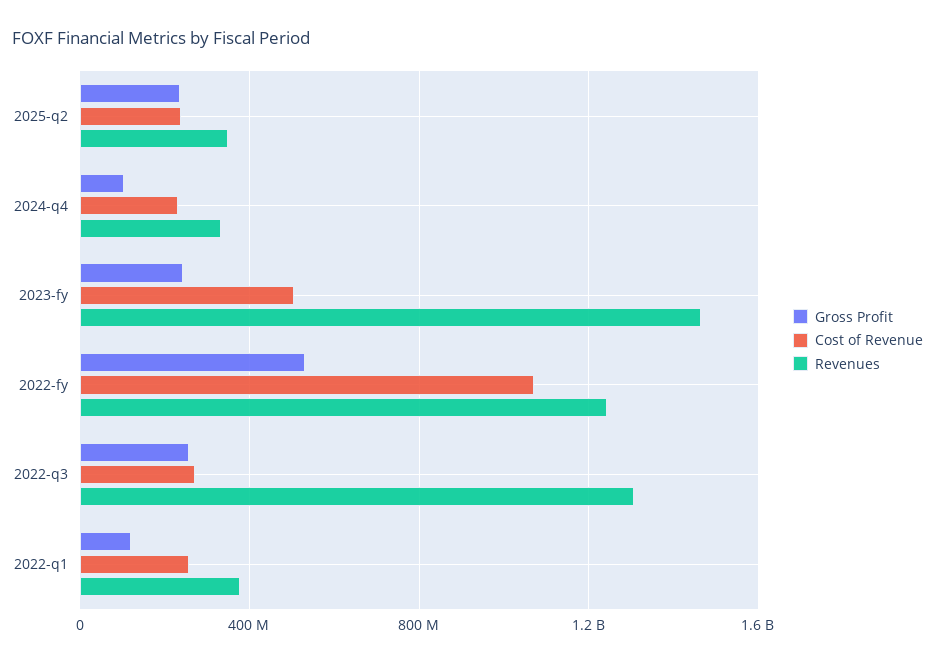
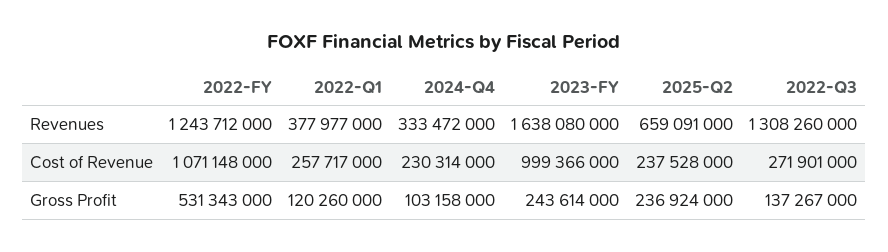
Revenues, 2025-q2: 350000000 -> 659091000
Cost of Revenue, 2023-fy: 500000000 -> 999366000
Revenues, 2023-fy: 1450000000 -> 1638080000
Gross Profit, 2022-q3: 250000000 -> 137267000

